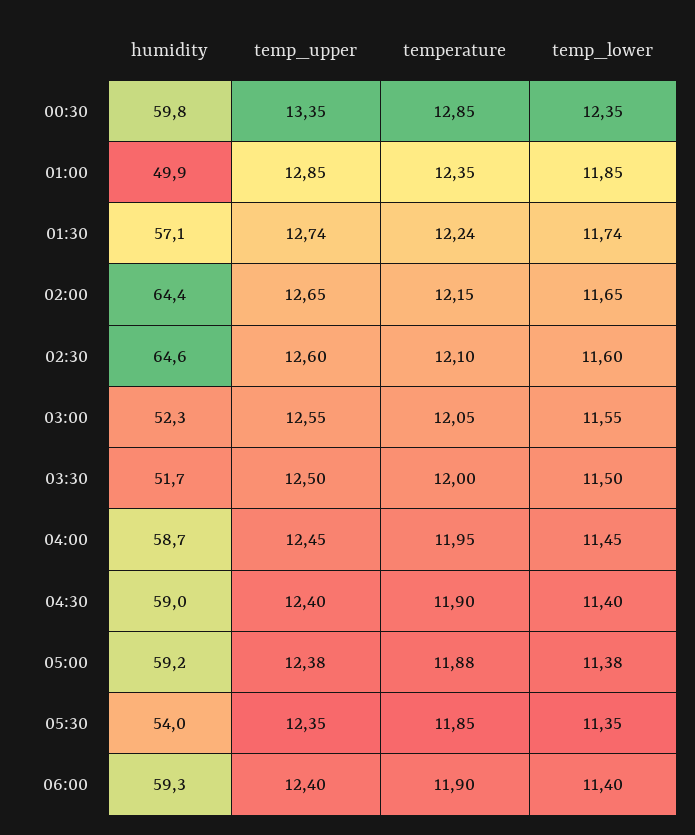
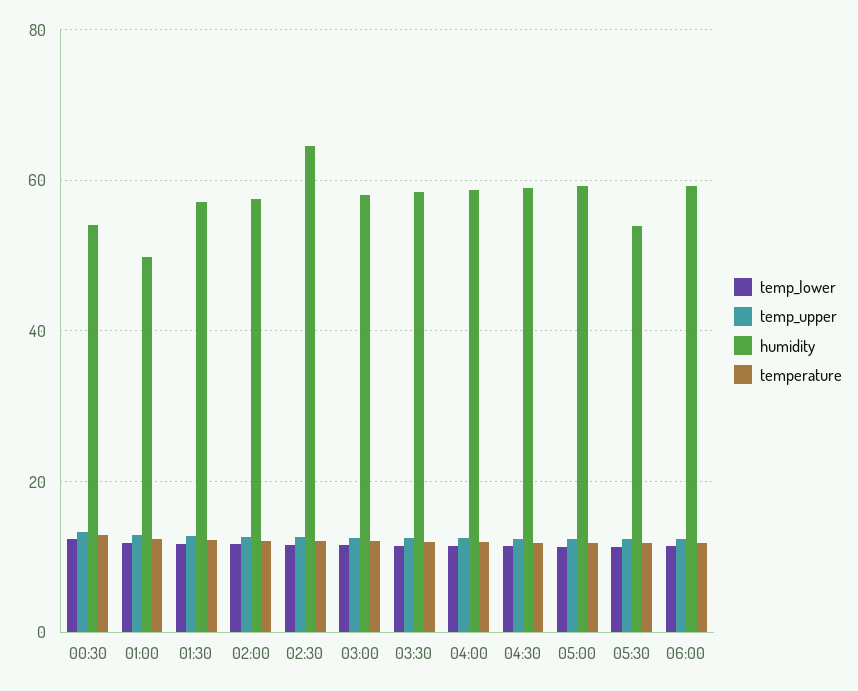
humidity, 00:30: 59.8 -> 54
humidity, 02:00: 64.4 -> 58
humidity, 03:00: 52.3 -> 58
humidity, 03:30: 51.7 -> 58

